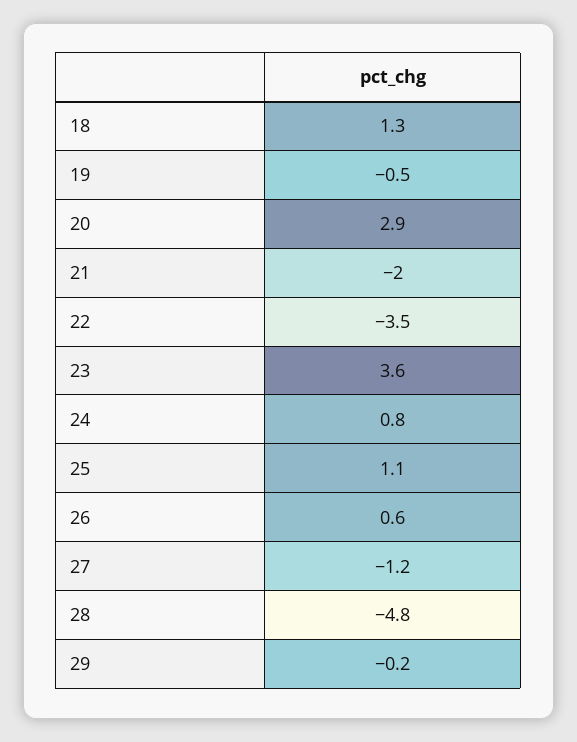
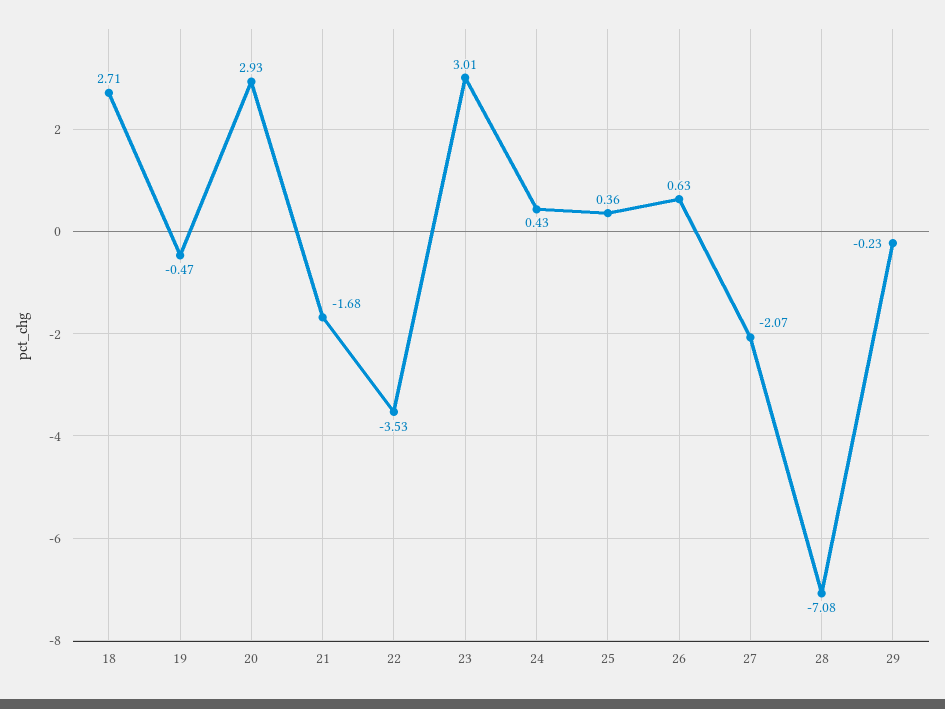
18: 1.3 -> 2.71
21: -2 -> -1.68
23: 3.6 -> 3.01
24: 0.8 -> 0.43
25: 1.1 -> 0.36
27: -1.2 -> -2.07
28: -4.8 -> -7.08

